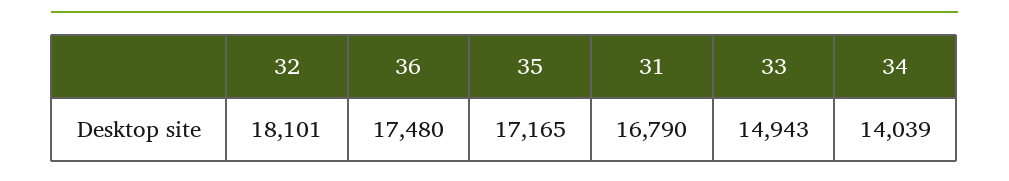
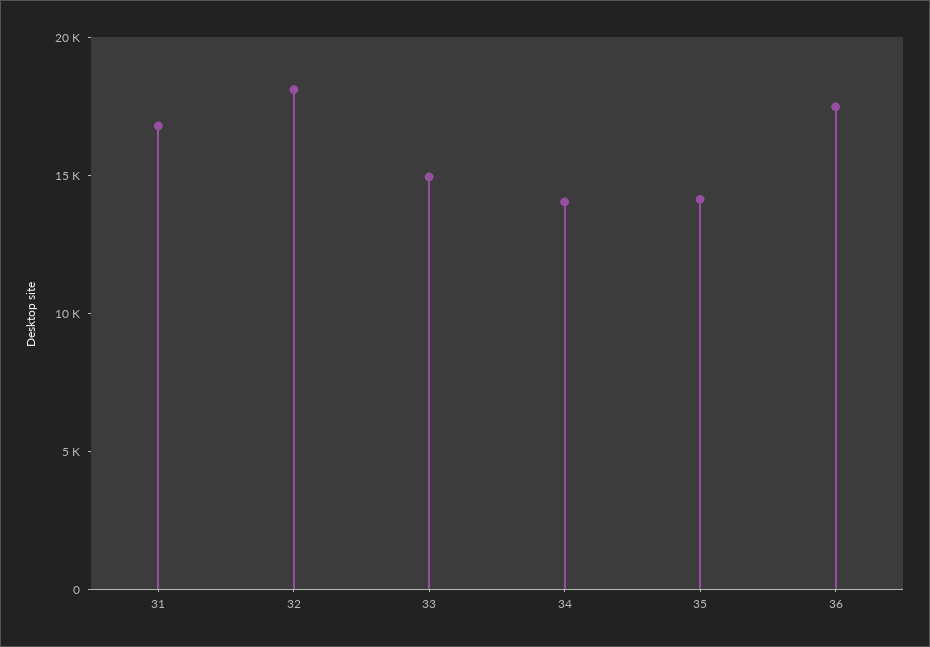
35: 17165 -> 14000

